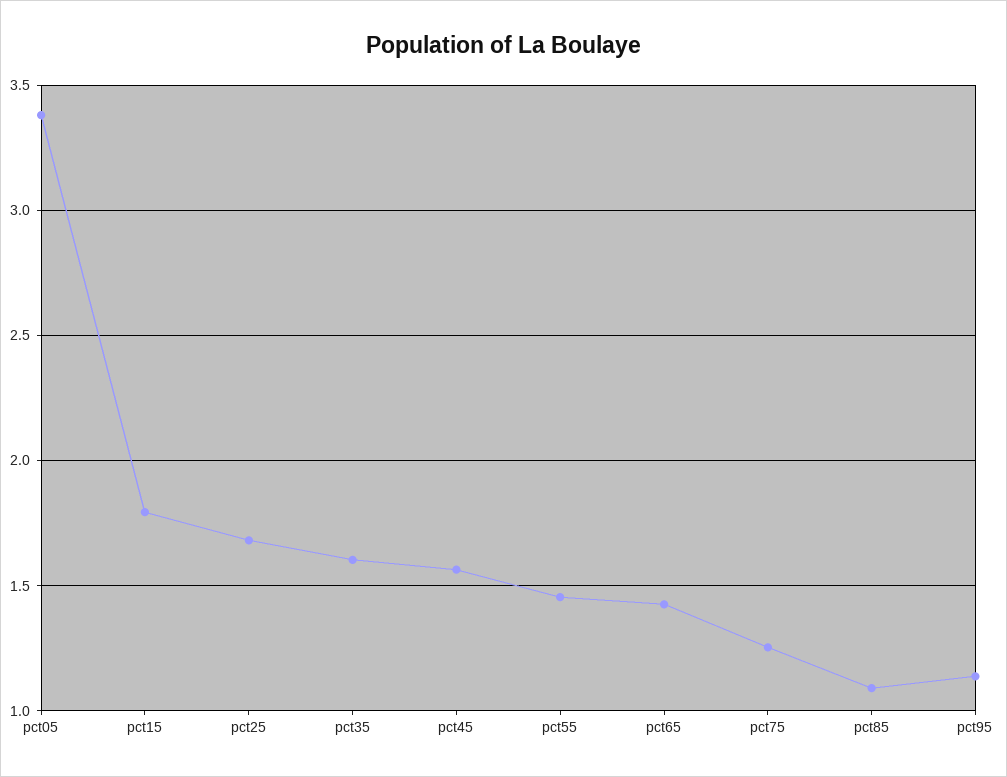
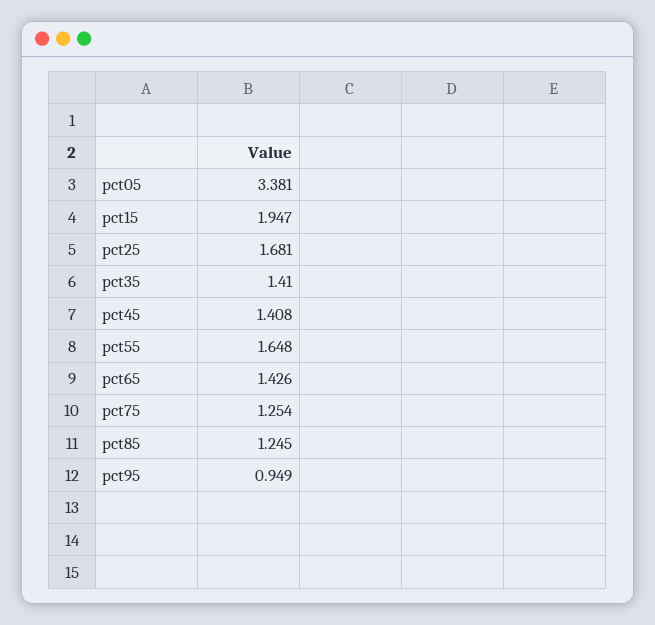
pct15: 1.8 -> 1.947
pct35: 1.6 -> 1.41
pct45: 1.55 -> 1.408
pct55: 1.45 -> 1.648
pct85: 1.1 -> 1.245
pct95: 1.15 -> 0.949

